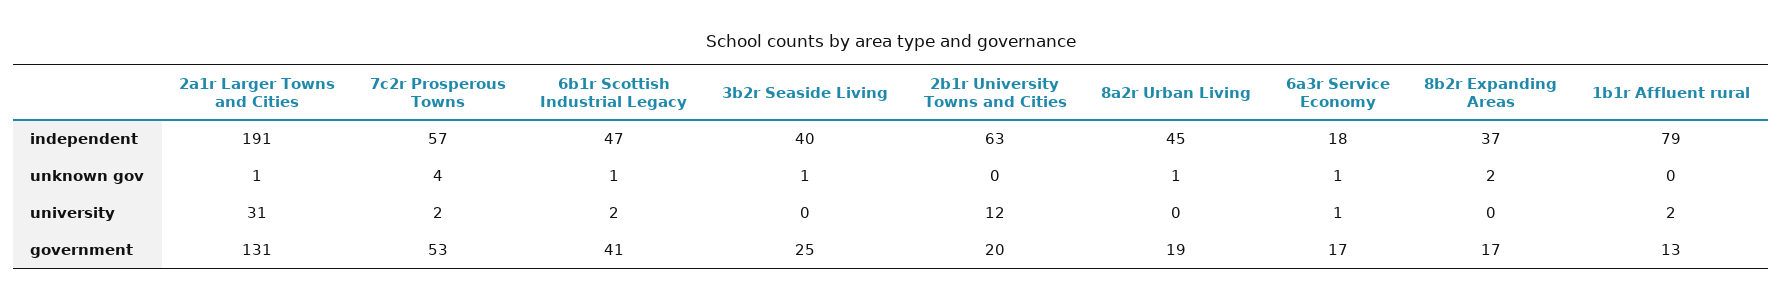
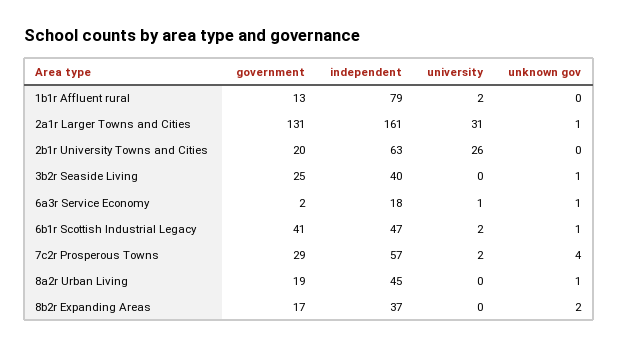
2a1r Larger Towns and Cities, independent: 191 -> 161
2b1r University Towns and Cities, university: 12 -> 26
7c2r Prosperous Towns, government: 53 -> 29
6a3r Service Economy, government: 17 -> 2

